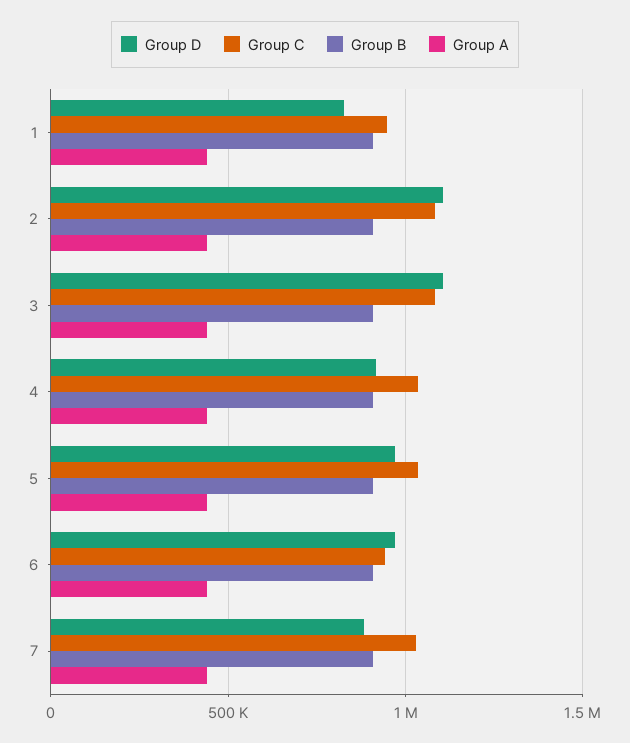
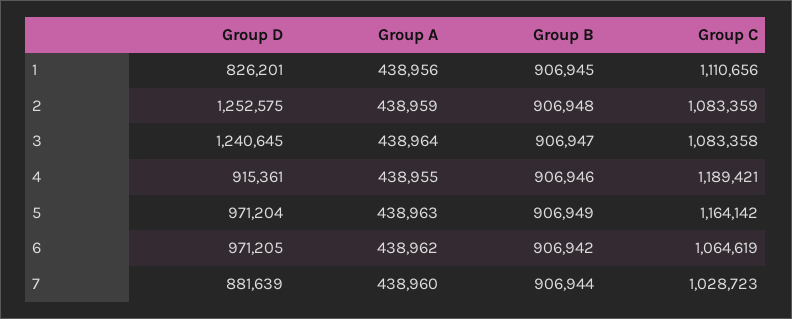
Group C, 1: 950000 -> 1110656
Group D, 2: 1100000 -> 1252575
Group D, 3: 1100000 -> 1240645
Group C, 4: 1050000 -> 1189421
Group C, 5: 1050000 -> 1164142
Group C, 6: 950000 -> 1064619

